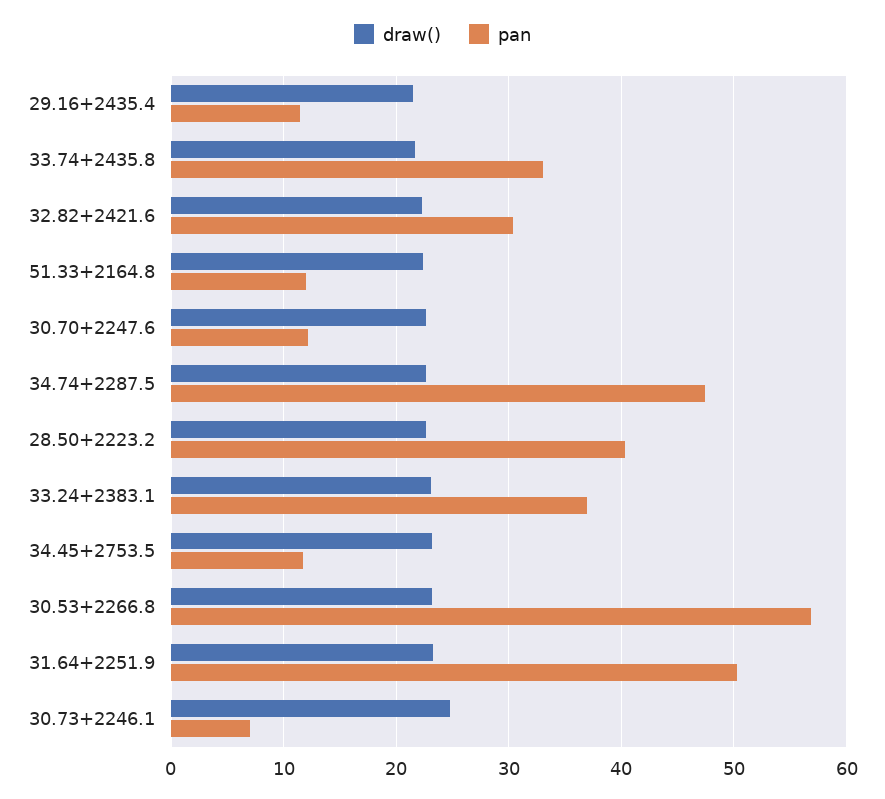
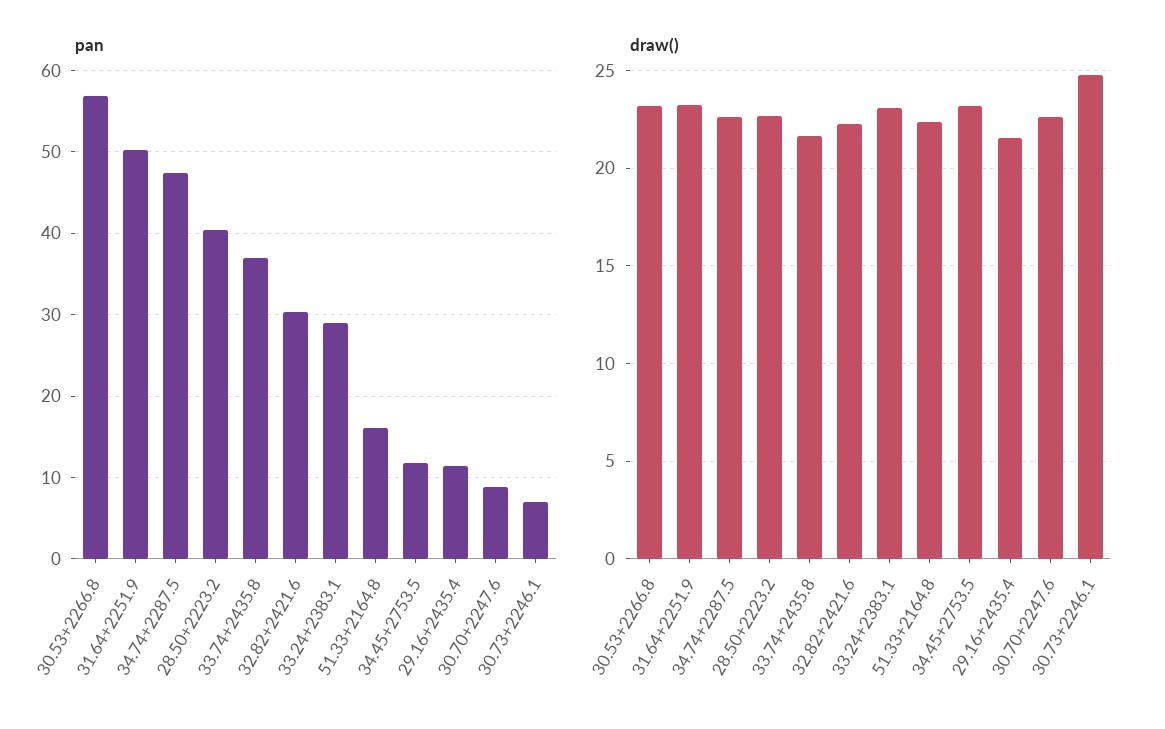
pan, 33.74+2435.8: 33 -> 37
pan, 51.33+2164.8: 12 -> 16
pan, 30.70+2247.6: 12 -> 9
pan, 33.24+2383.1: 37 -> 29

